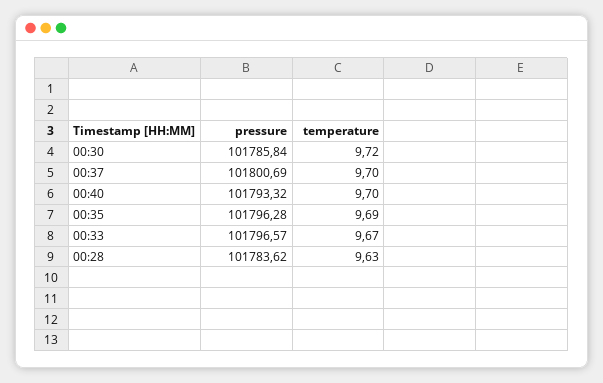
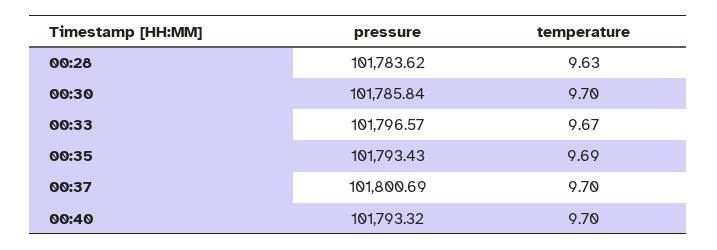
temperature, 00:30: 9.72 -> 9.7
pressure, 00:35: 101796.28 -> 101793.43

